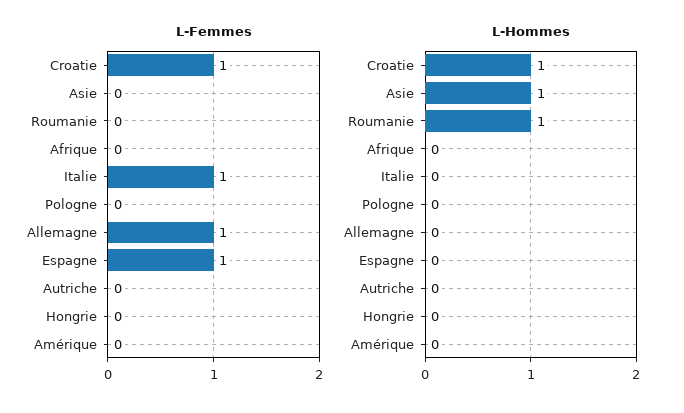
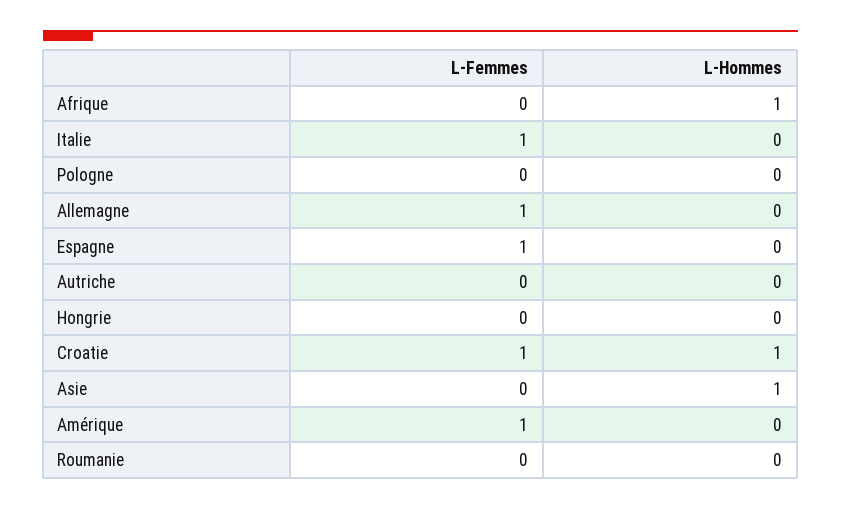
L-Femmes, Amérique: 0 -> 1
L-Hommes, Roumanie: 1 -> 0
L-Hommes, Afrique: 0 -> 1

